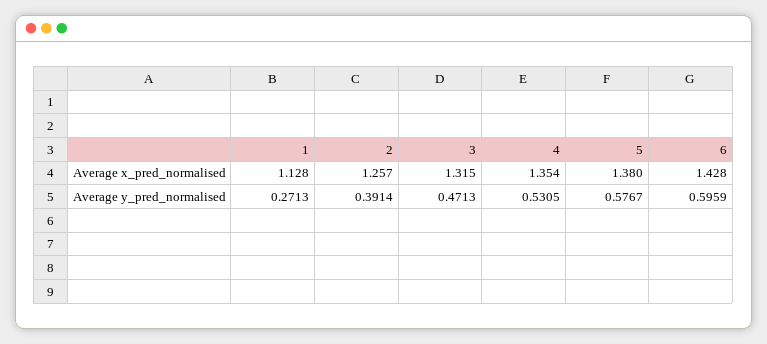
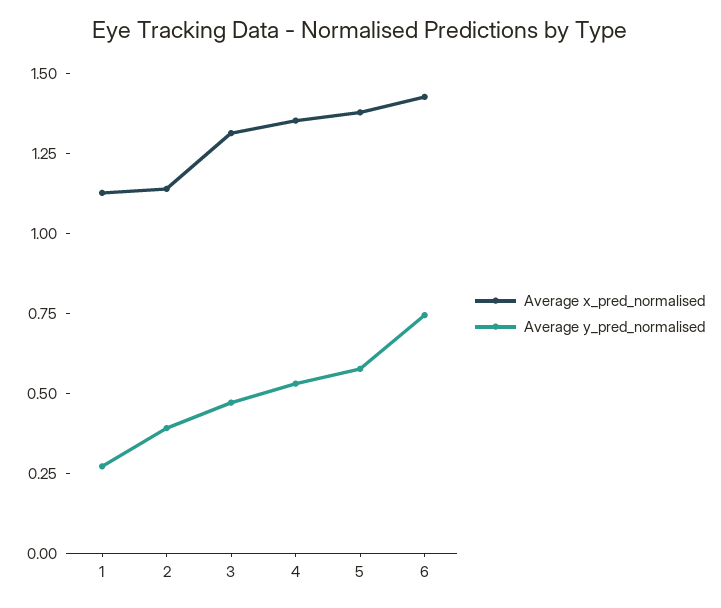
Average x_pred_normalised, 2: 1.257 -> 1.15
Average y_pred_normalised, 6: 0.5959 -> 0.75

